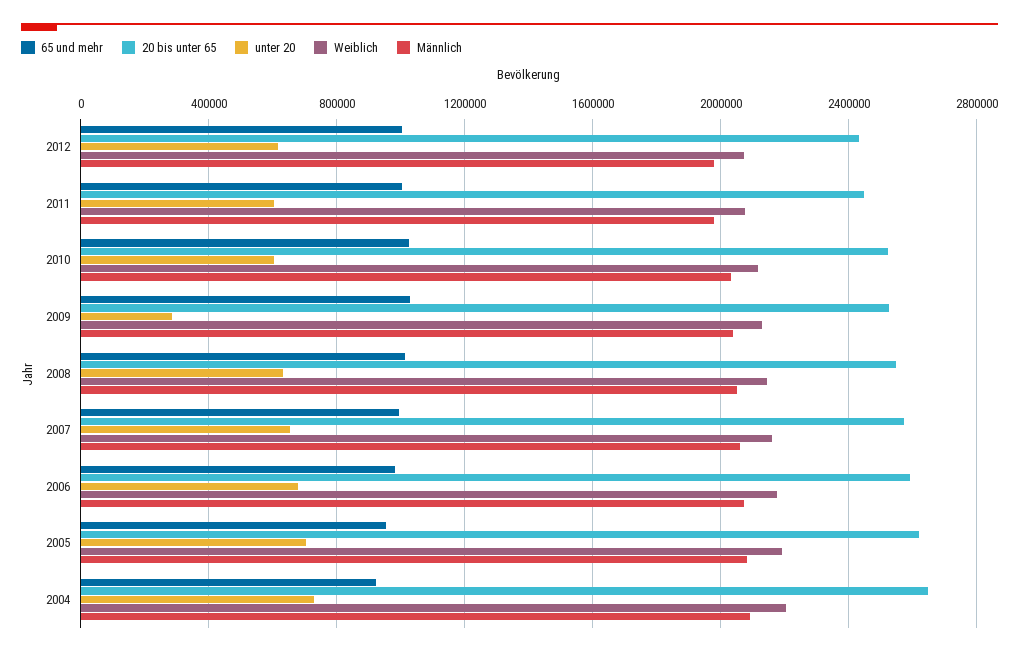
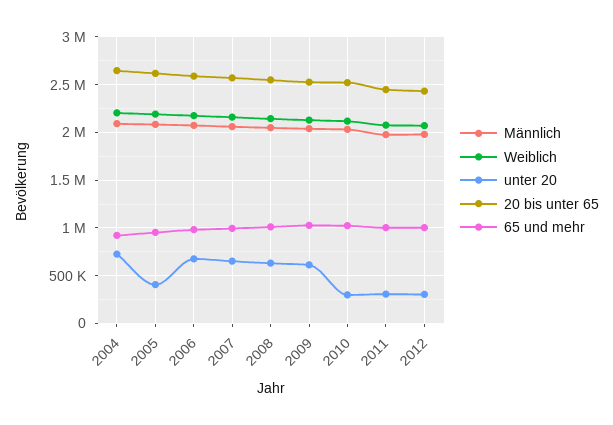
unter 20, 2012: 600000 -> 300000
unter 20, 2011: 600000 -> 300000
unter 20, 2010: 600000 -> 300000
unter 20, 2009: 300000 -> 600000
unter 20, 2005: 700000 -> 400000

